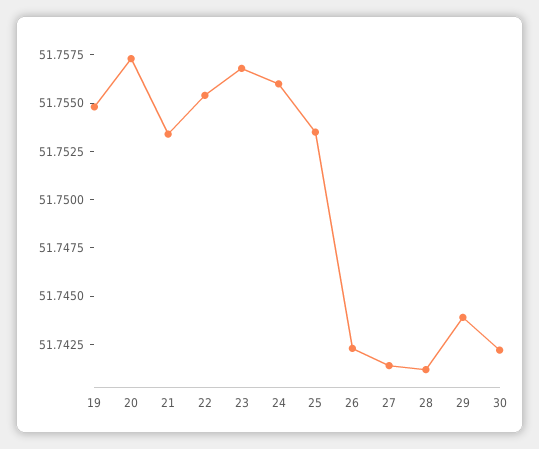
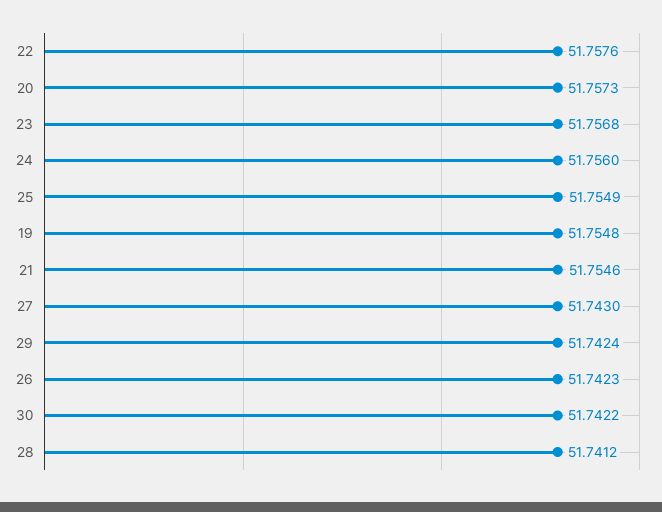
21: 51.7535 -> 51.7546
22: 51.7555 -> 51.7576
25: 51.7535 -> 51.7549
27: 51.7415 -> 51.743
29: 51.744 -> 51.7424

